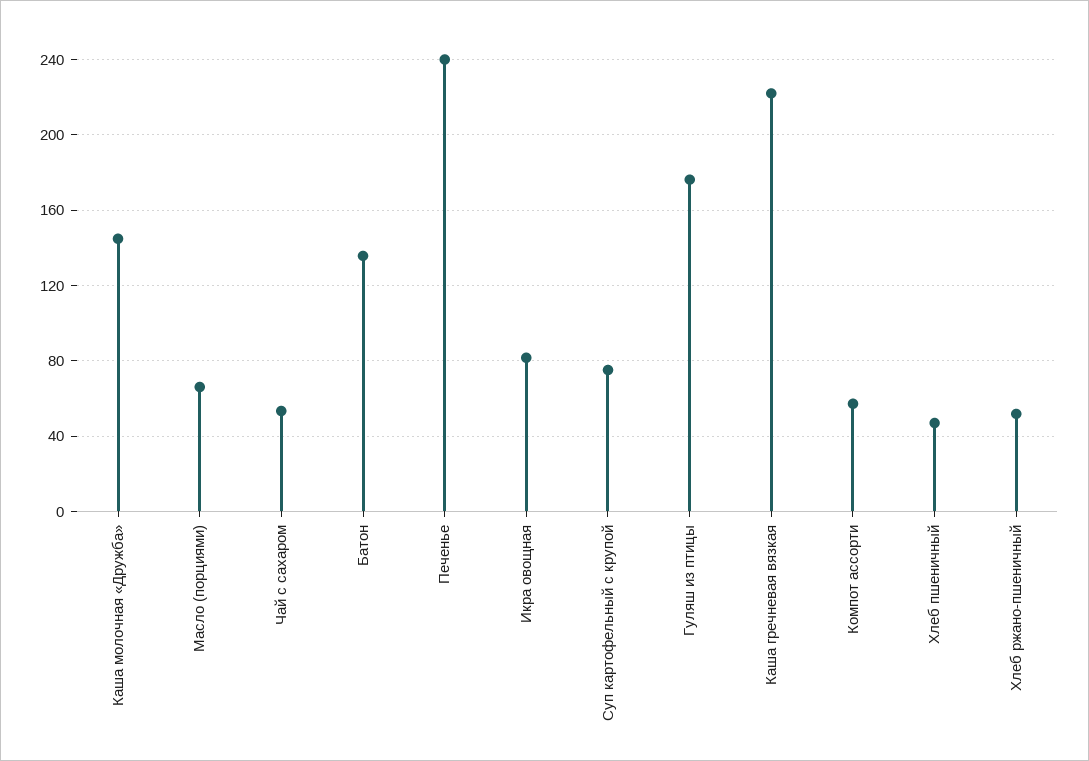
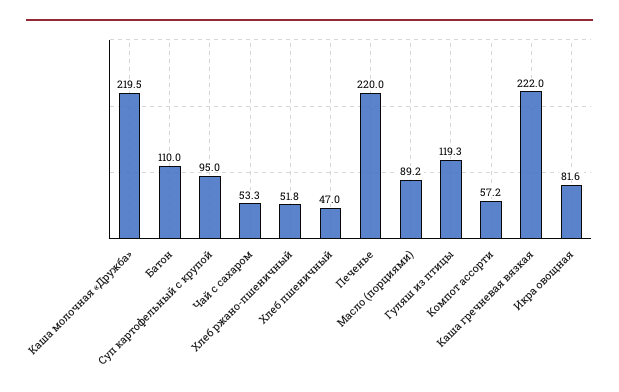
Каша молочная «Дружба»: 145 -> 219.5
Масло (порциями): 65 -> 89.2
Батон: 135 -> 110
Печенье: 240 -> 220
Суп картофельный с крупой: 75 -> 95
Гуляш из птицы: 175 -> 119.3

